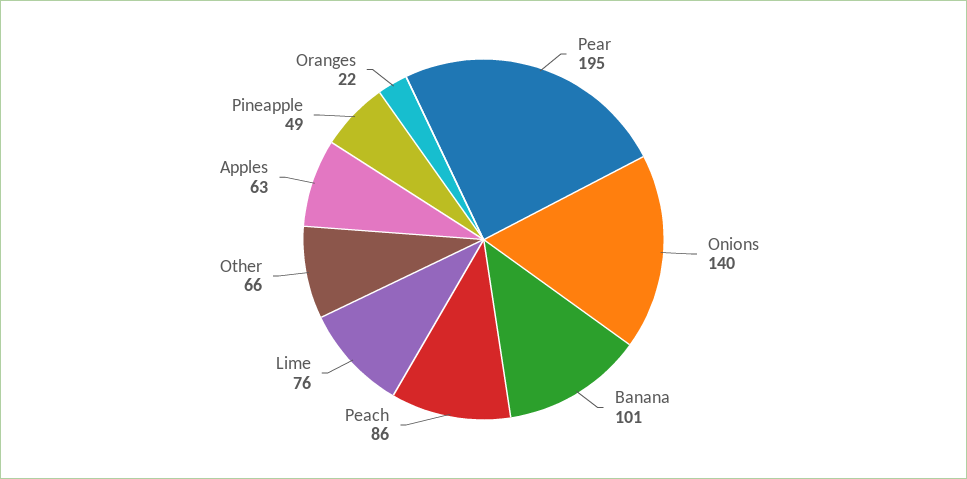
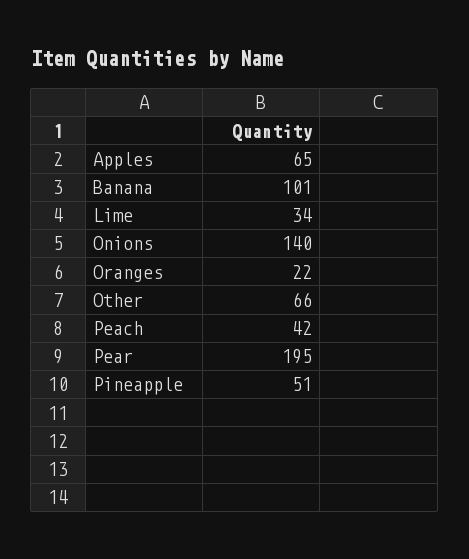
Peach: 86 -> 42
Lime: 76 -> 34
Apples: 63 -> 65
Pineapple: 49 -> 51

